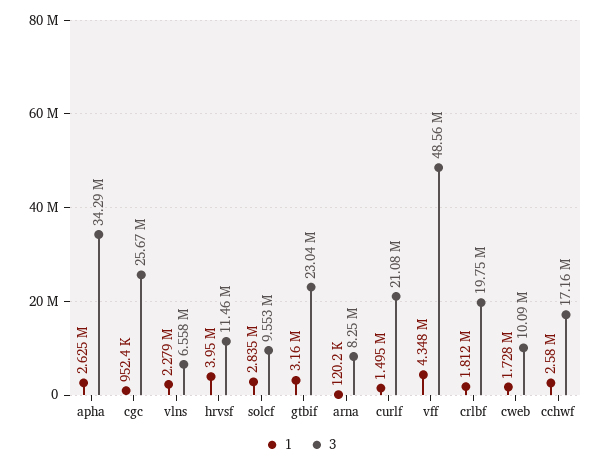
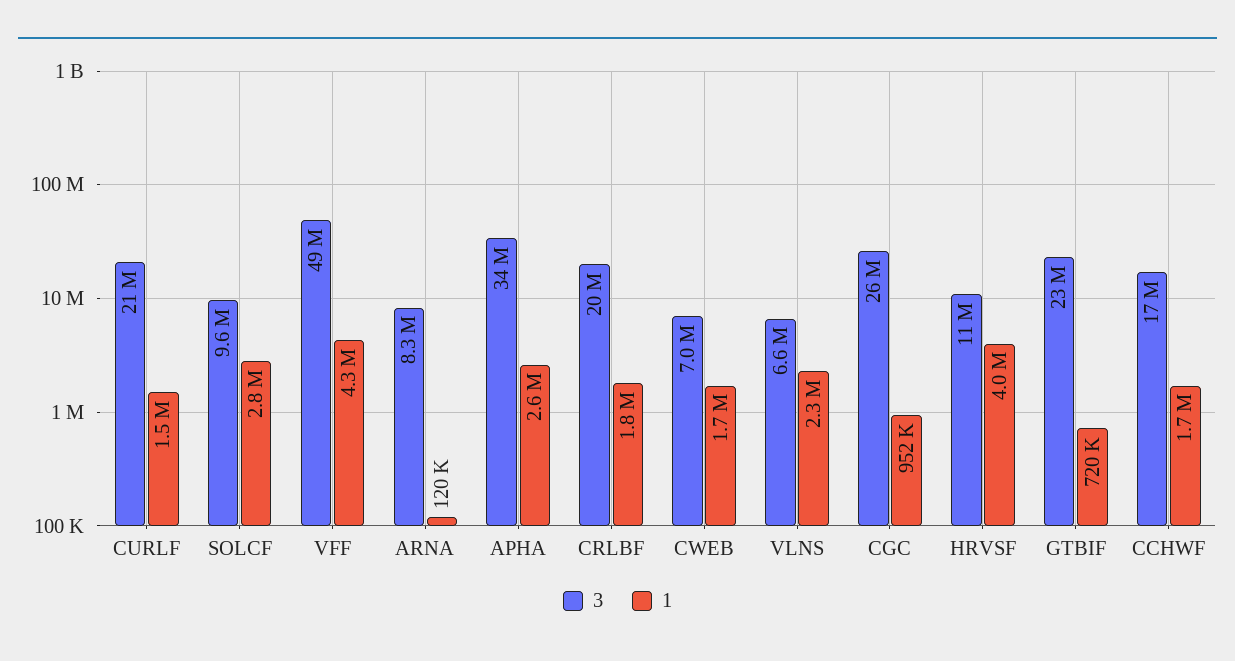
1, gtbif: 3160000 -> 720000
3, cweb: 10090000 -> 7000000
1, cchwf: 2580000 -> 1700000

